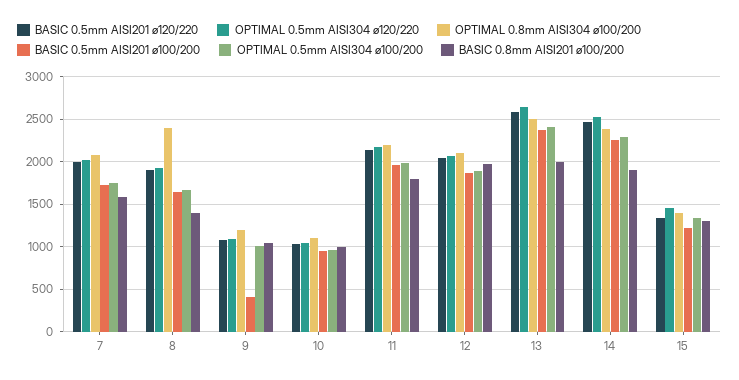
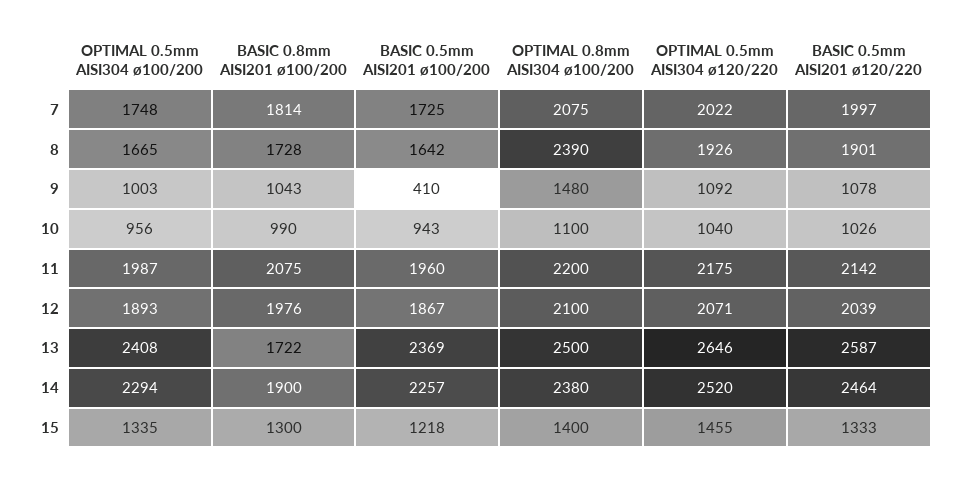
BASIC 0.8mm AISI201 ø100/200, 7: 1600 -> 1814
BASIC 0.8mm AISI201 ø100/200, 8: 1400 -> 1728
OPTIMAL 0.8mm AISI304 ø100/200, 9: 1200 -> 1480
BASIC 0.8mm AISI201 ø100/200, 11: 1800 -> 2075
BASIC 0.8mm AISI201 ø100/200, 13: 2000 -> 1722

